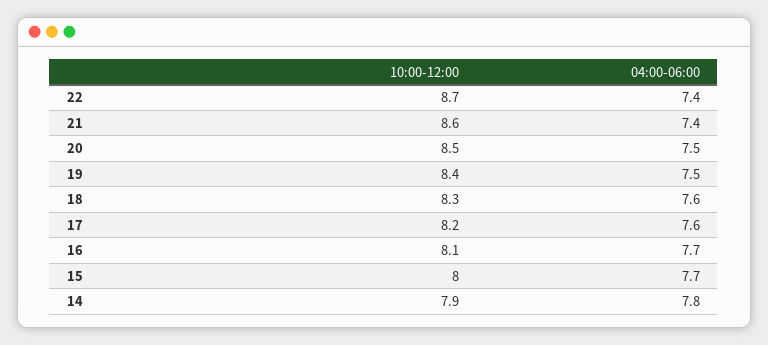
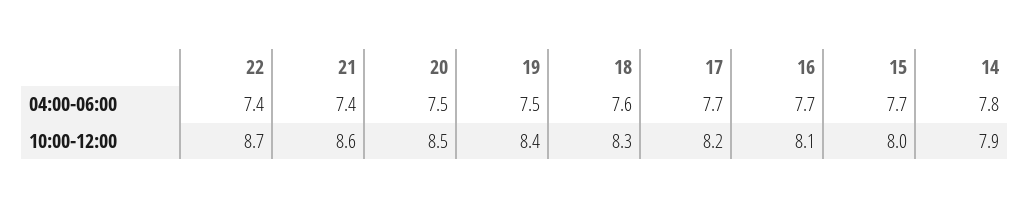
04:00-06:00, 17: 7.6 -> 7.7

